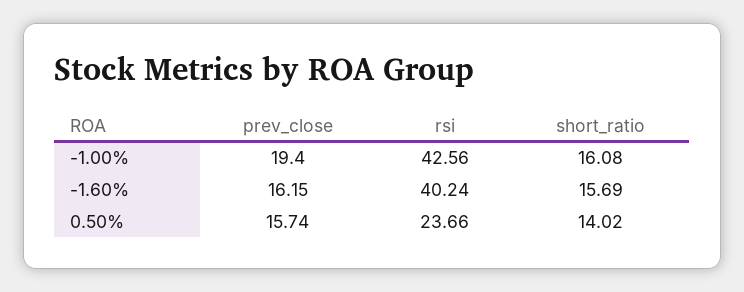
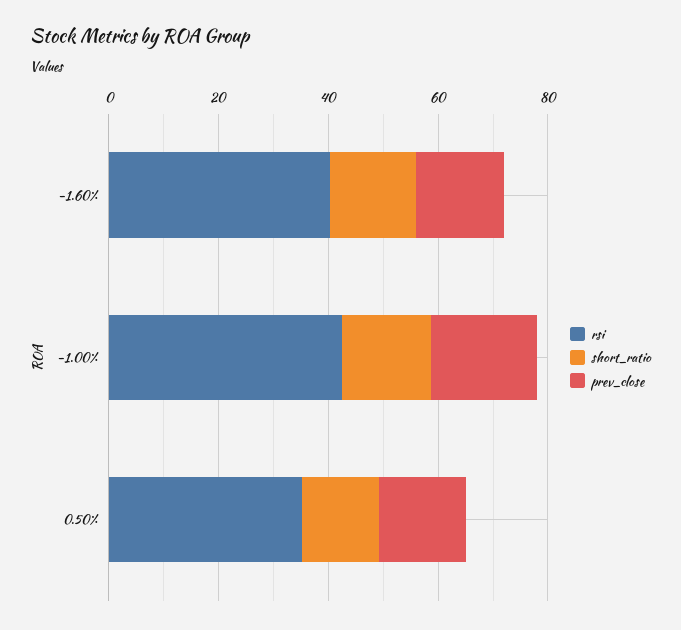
rsi, 0.50%: 23.66 -> 35

